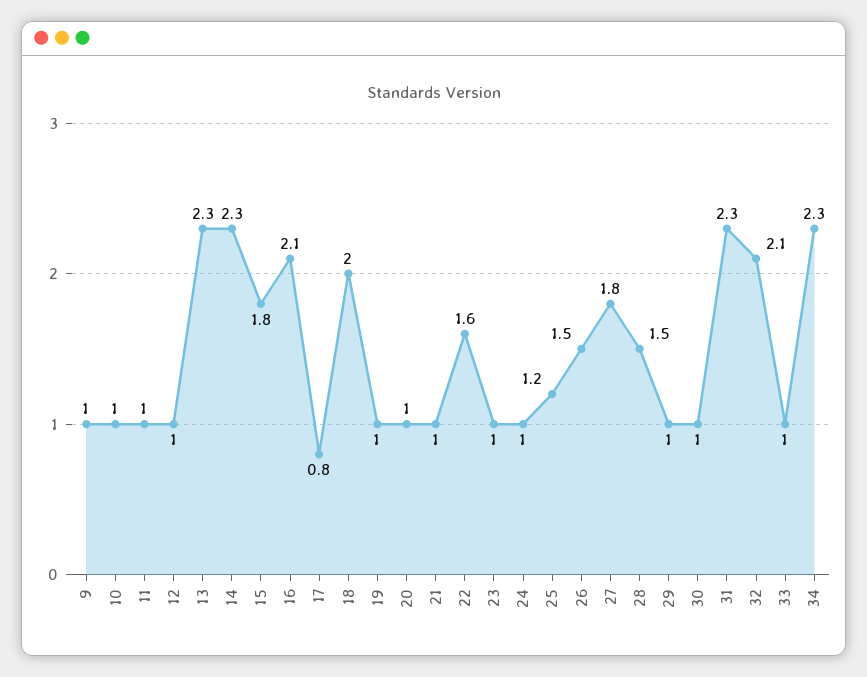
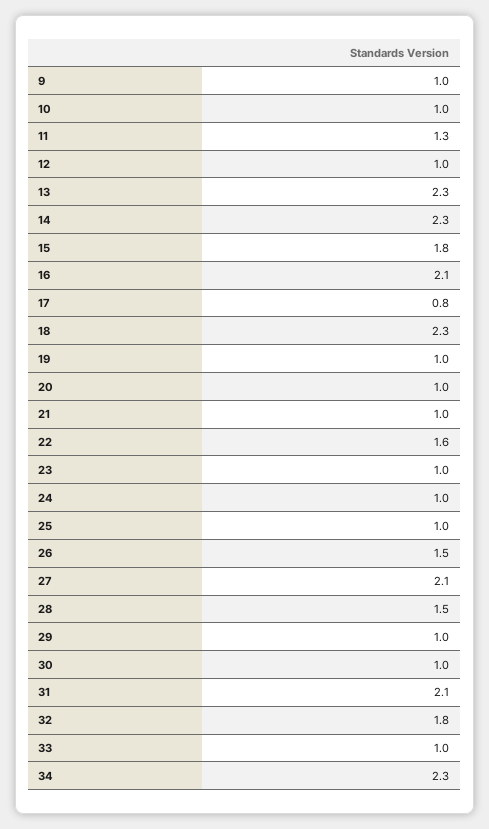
11: 1 -> 1.3
18: 2 -> 2.3
25: 1.2 -> 1
27: 1.8 -> 2.1
31: 2.3 -> 2.1
32: 2.1 -> 1.8

